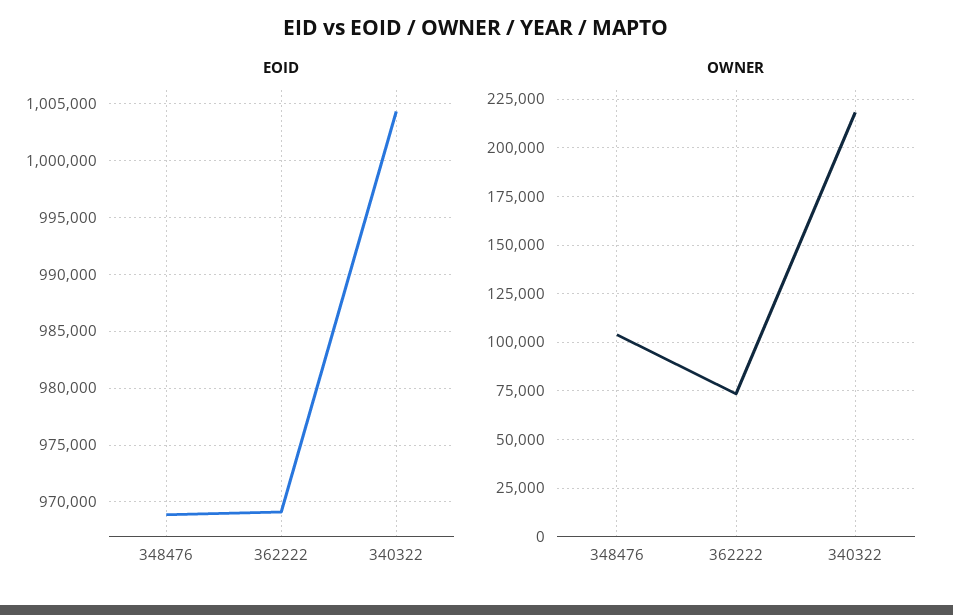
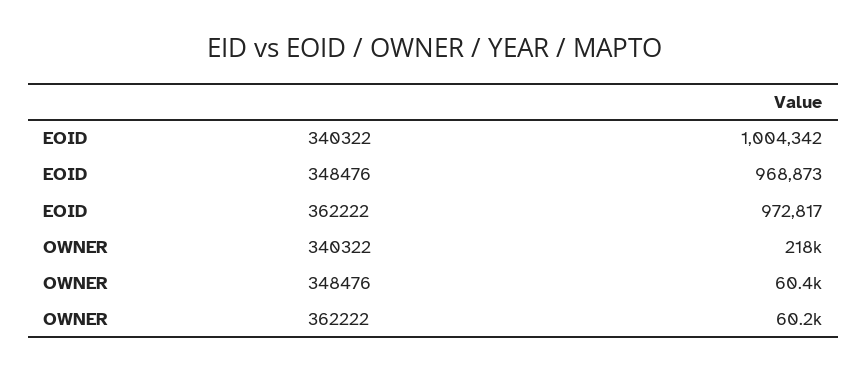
EOID, 362222: 969000 -> 972817
OWNER, 348476: 105000 -> 60400
OWNER, 362222: 75000 -> 60200

